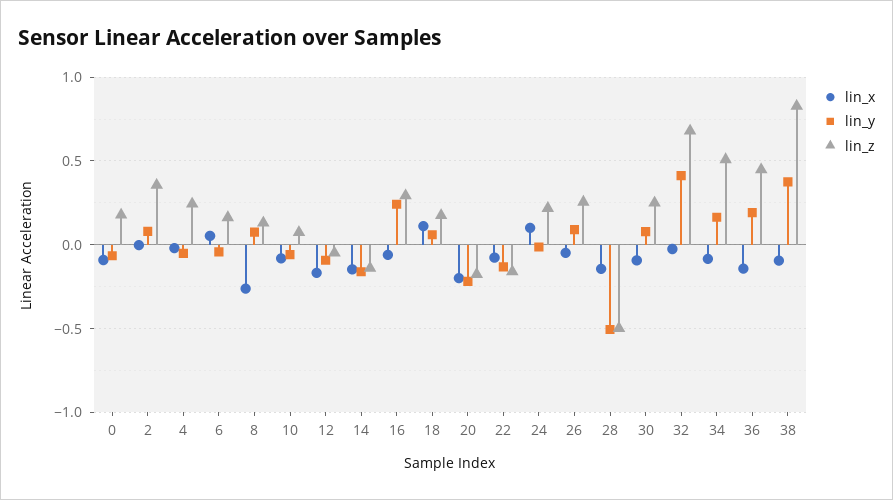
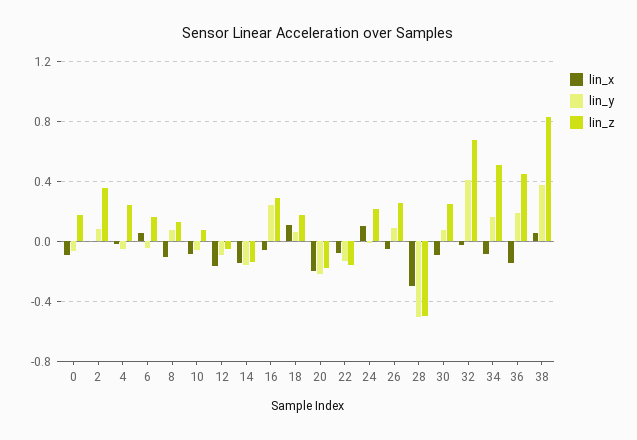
lin_x, 8: -0.25 -> -0.1
lin_x, 28: -0.15 -> -0.3
lin_x, 38: -0.1 -> 0.05

